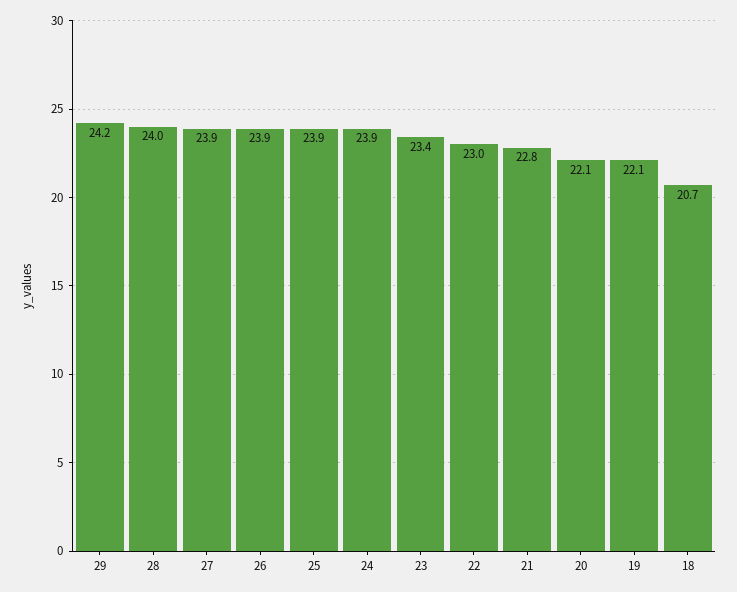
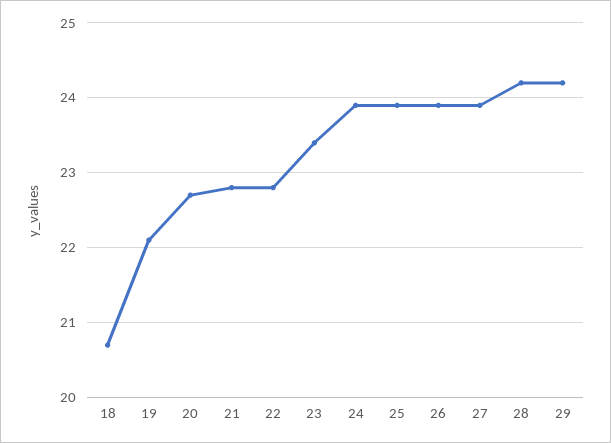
28: 24 -> 24.2
22: 23 -> 22.8
20: 22.1 -> 22.7

